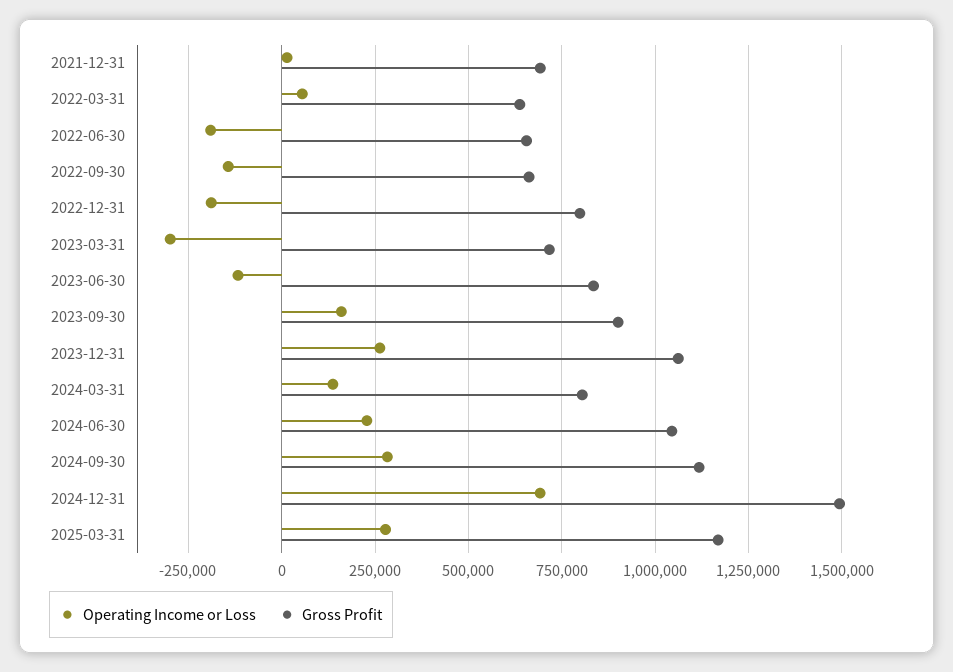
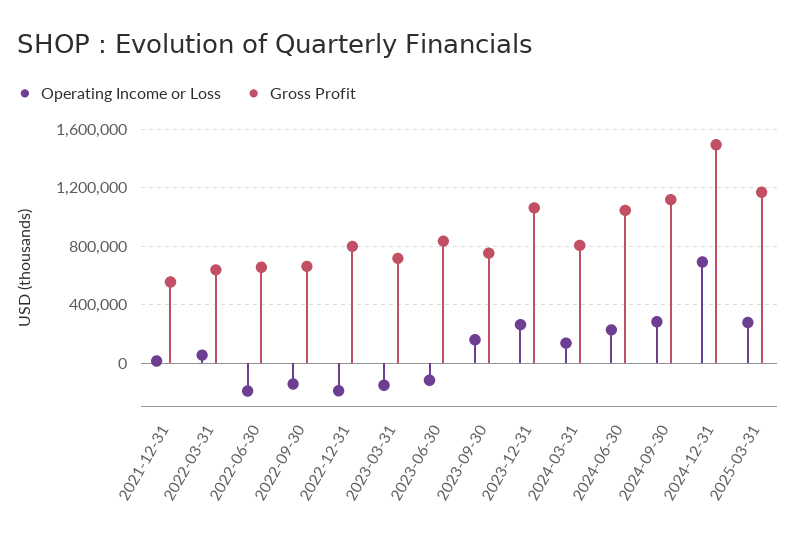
Gross Profit, 2021-12-31: 700000 -> 550000
Operating Income or Loss, 2023-03-31: -300000 -> -150000
Gross Profit, 2023-09-30: 900000 -> 750000

